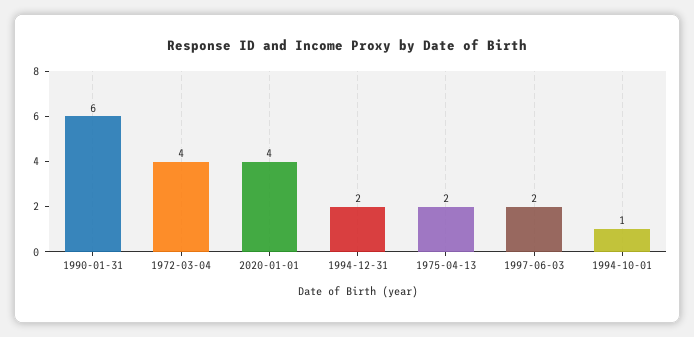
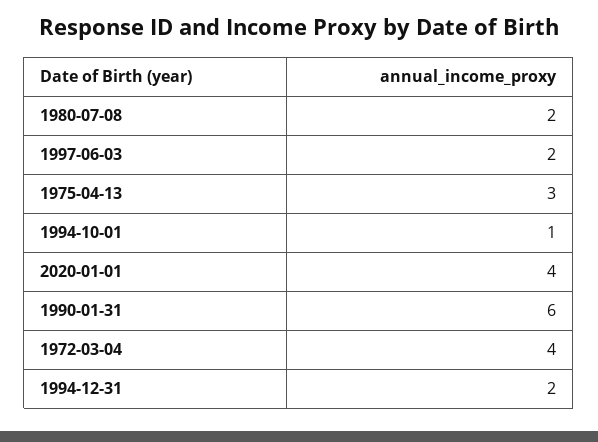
1975-04-13: 2 -> 3
1980-07-08: none -> 2

